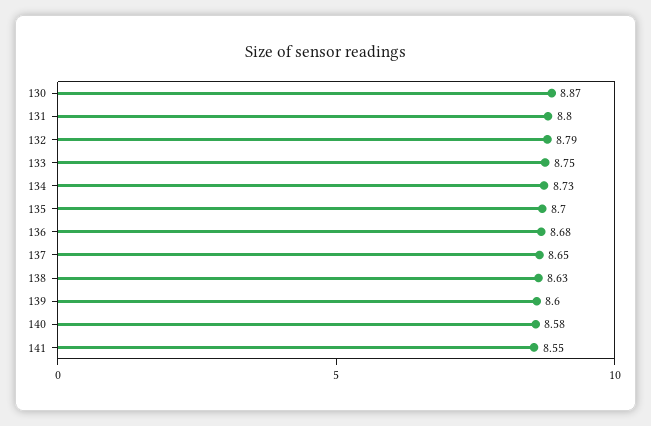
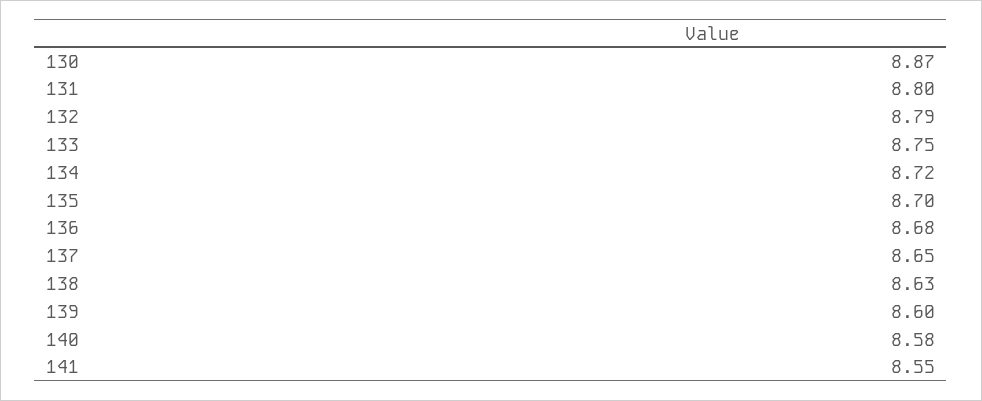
134: 8.73 -> 8.72

